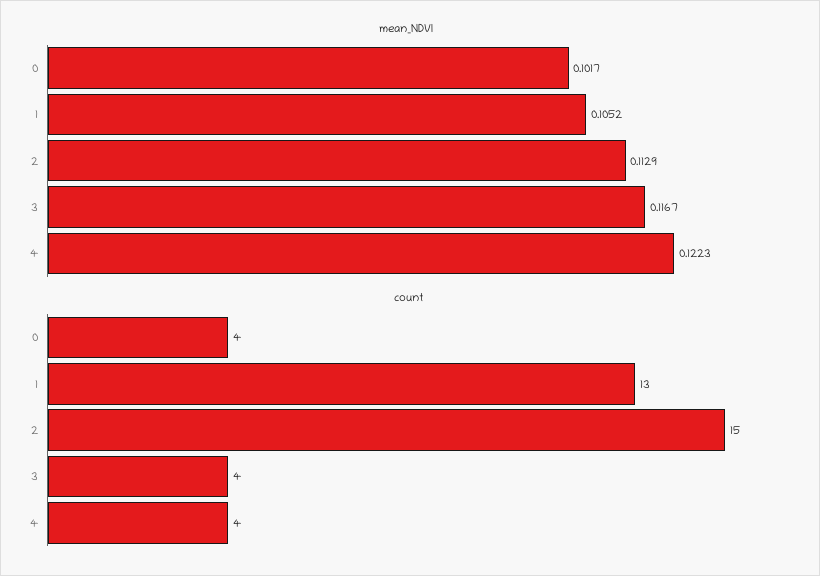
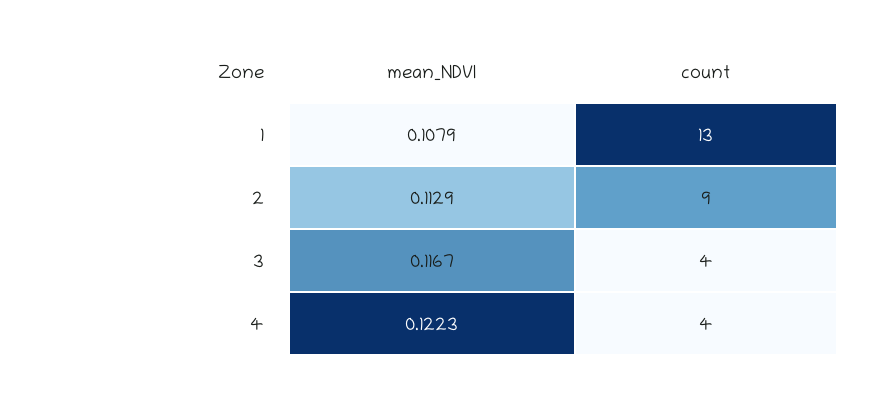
mean_NDVI, 0: 0.1017 -> none
mean_NDVI, 1: 0.1052 -> 0.1079
count, 0: 4 -> none
count, 2: 15 -> 9

